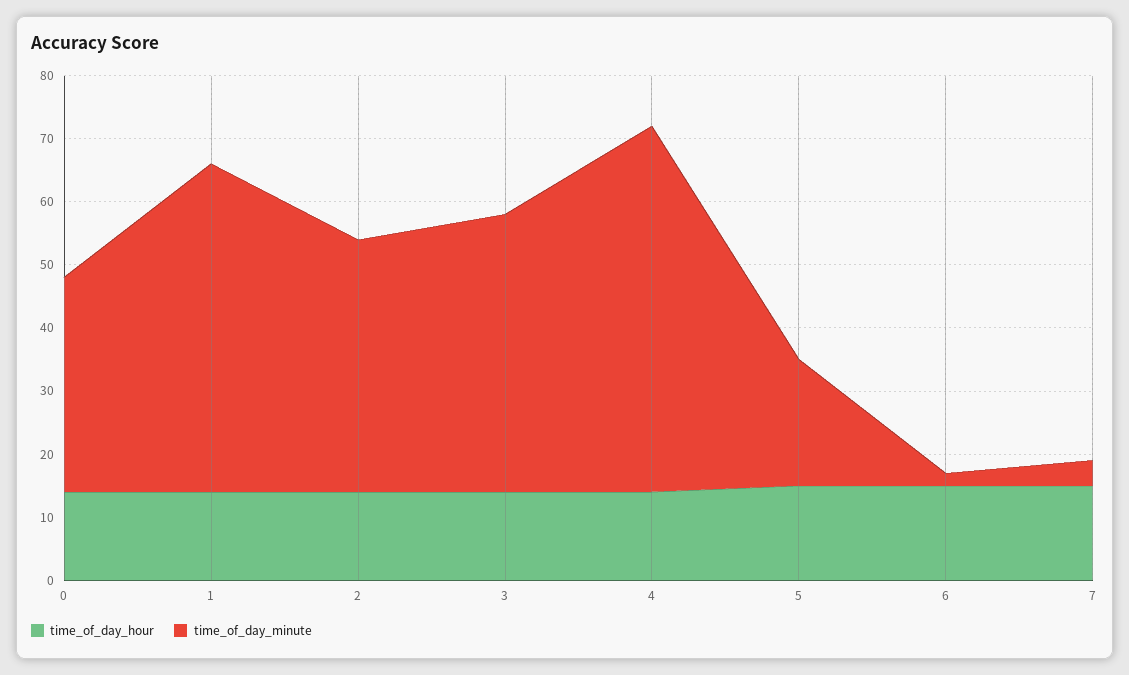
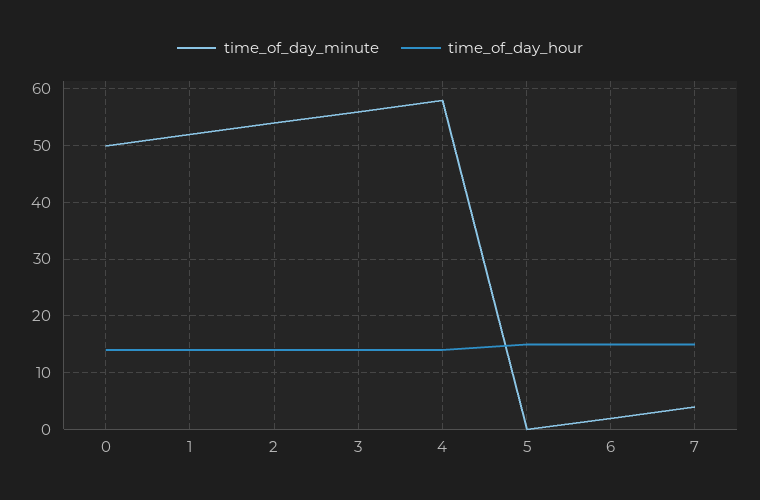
time_of_day_minute, 0: 35 -> 50
time_of_day_minute, 2: 40 -> 55
time_of_day_minute, 3: 45 -> 55
time_of_day_minute, 5: 20 -> 0

